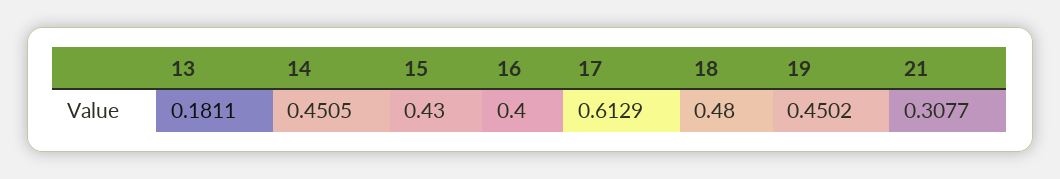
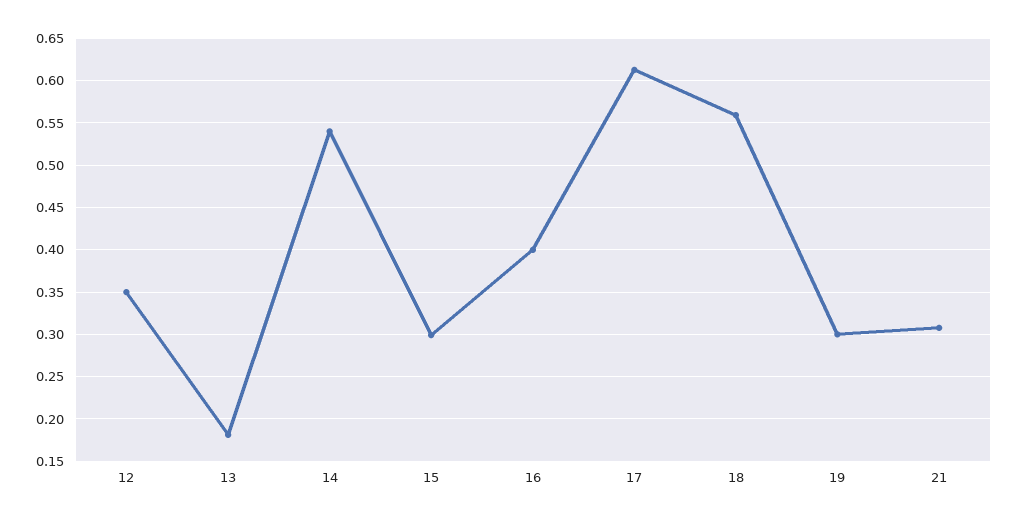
14: 0.4505 -> 0.54
15: 0.43 -> 0.3
18: 0.48 -> 0.56
19: 0.4502 -> 0.3
12: none -> 0.35

